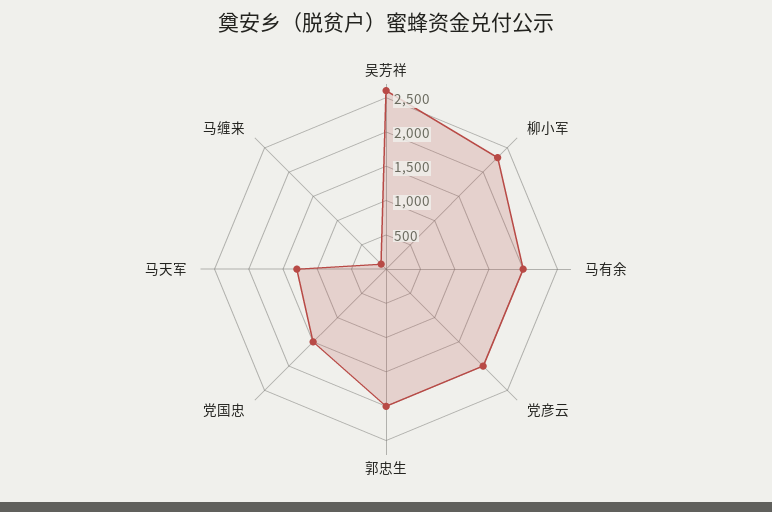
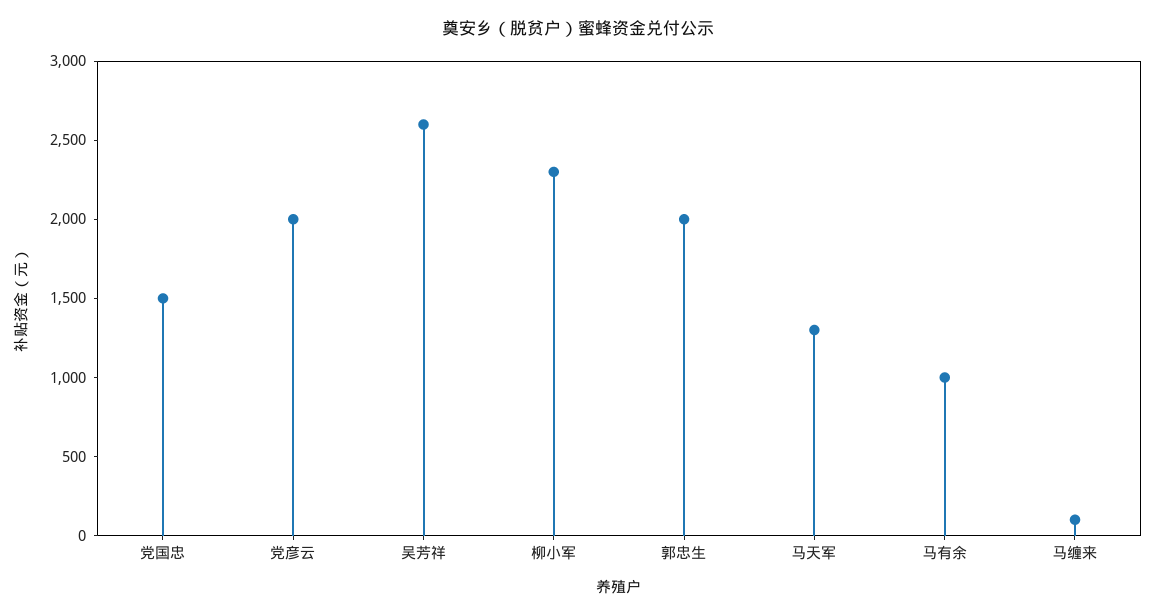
马有余: 2000 -> 1000

